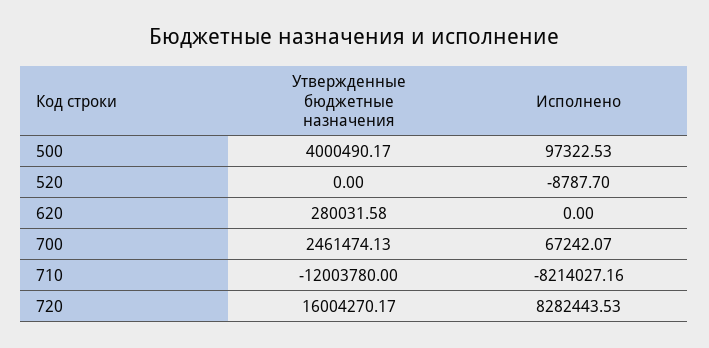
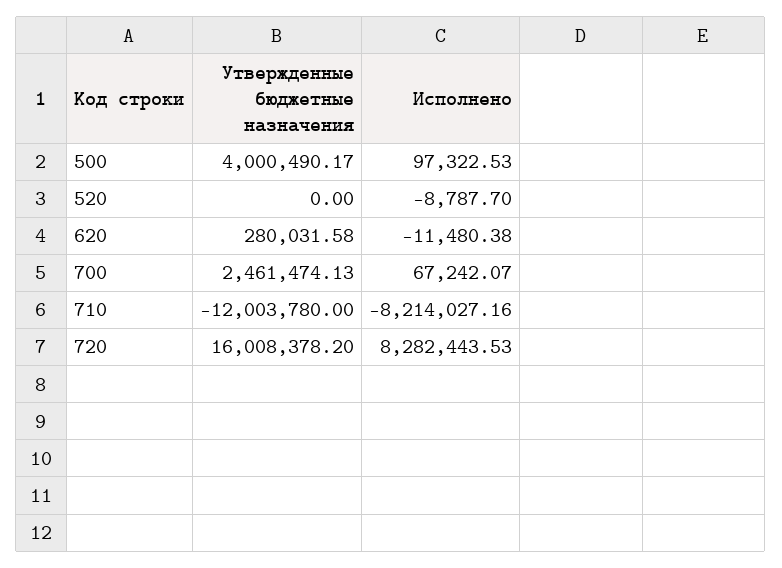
Исполнено, 620: 0 -> -11480.38
Утвержденные бюджетные назначения, 720: 16004270.17 -> 16008378.2

